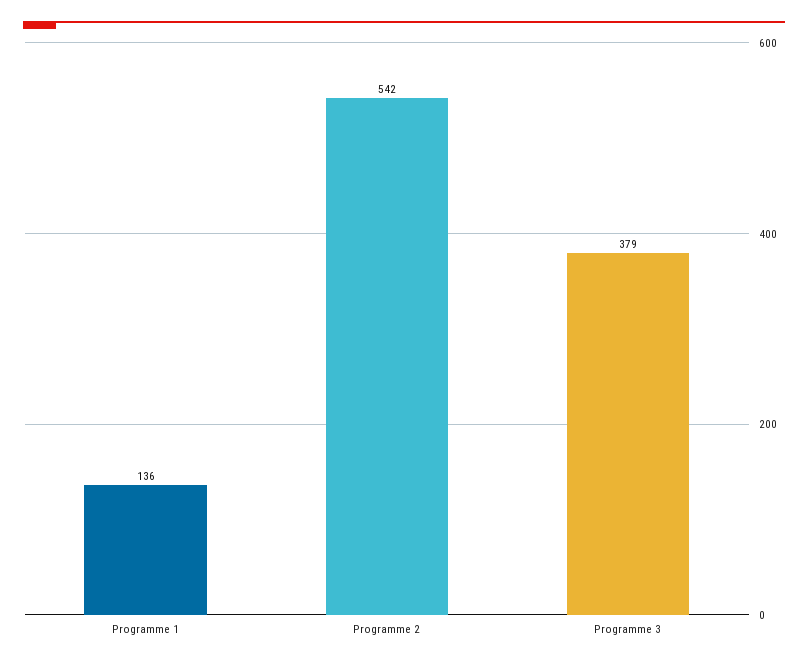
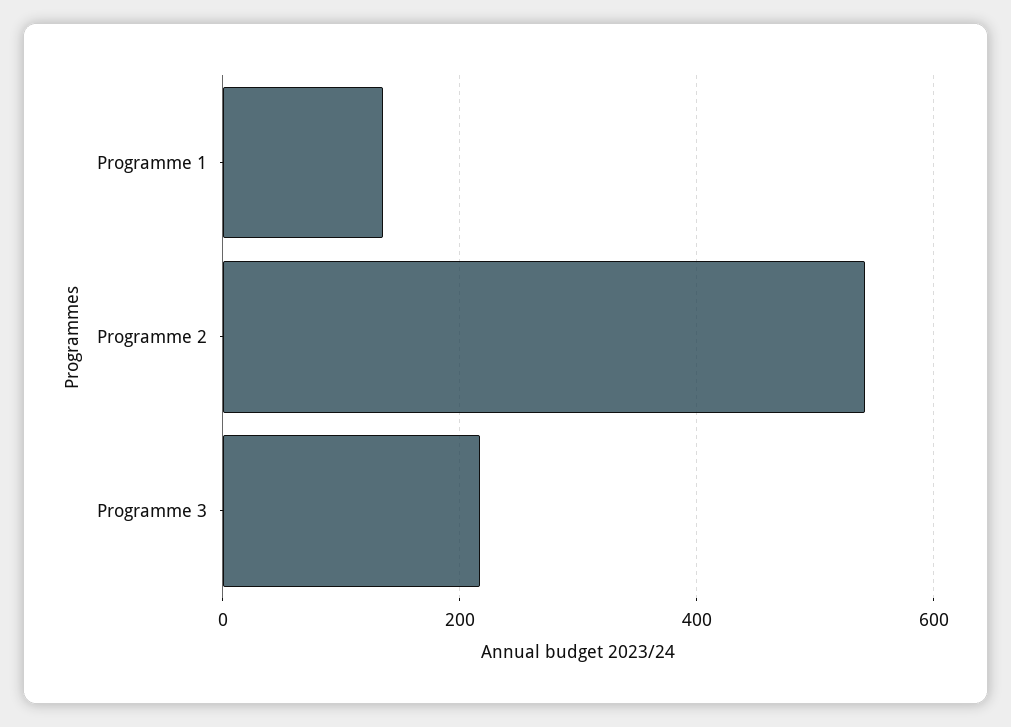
Programme 3: 379 -> 220

